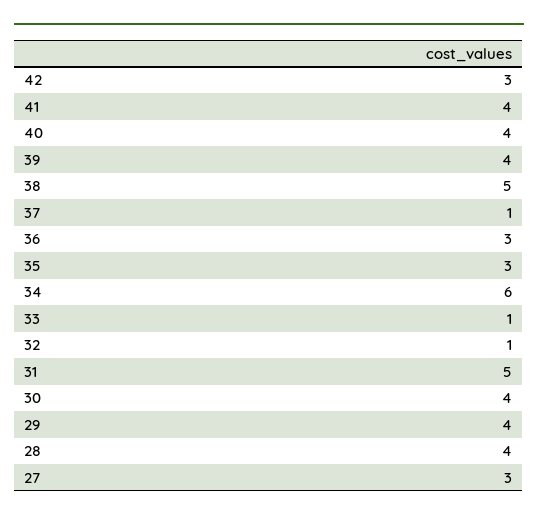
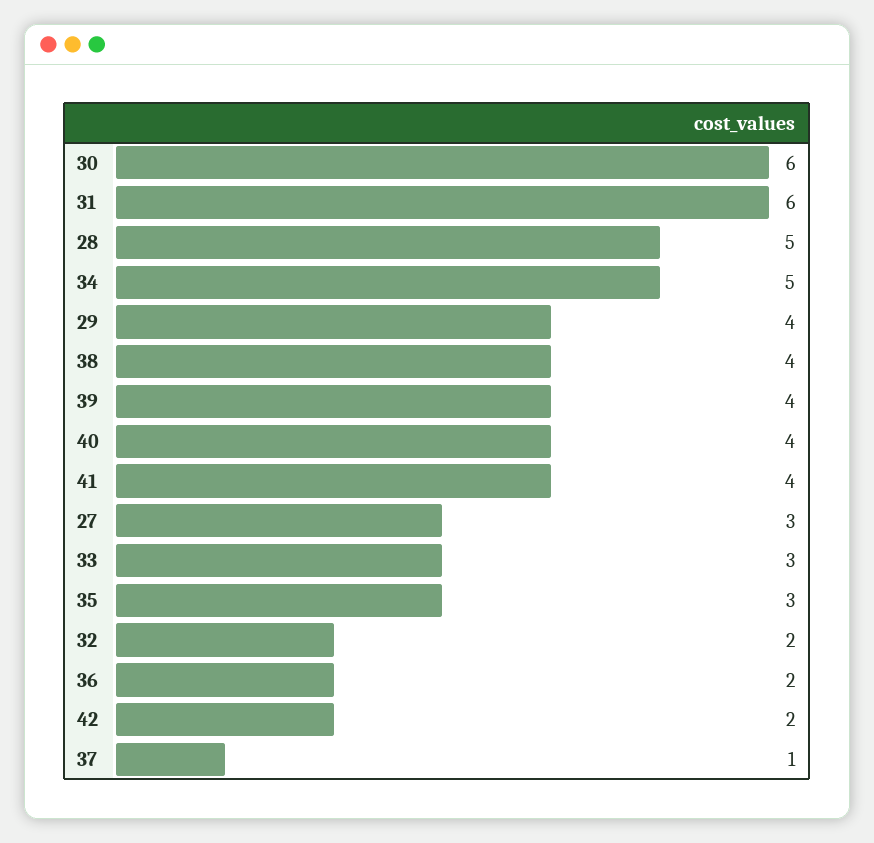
42: 3 -> 2
38: 5 -> 4
36: 3 -> 2
34: 6 -> 5
33: 1 -> 3
32: 1 -> 2
31: 5 -> 6
30: 4 -> 6
28: 4 -> 5

